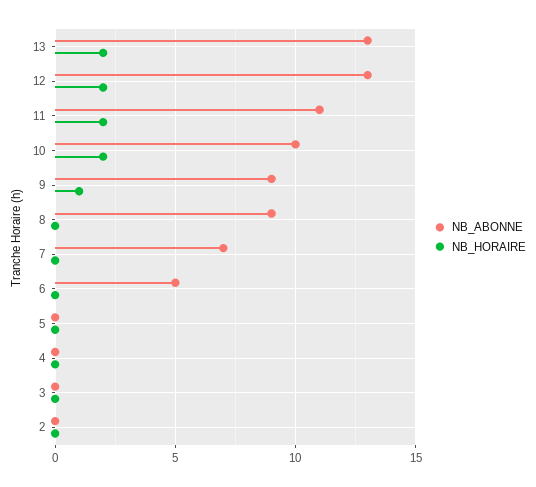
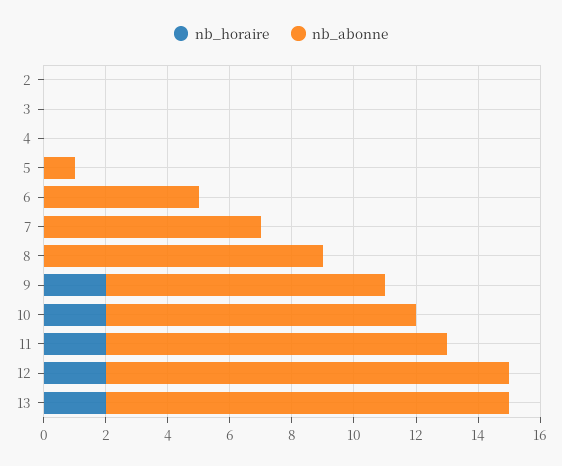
NB_HORAIRE, 9: 1 -> 2
NB_ABONNE, 5: 0 -> 1

